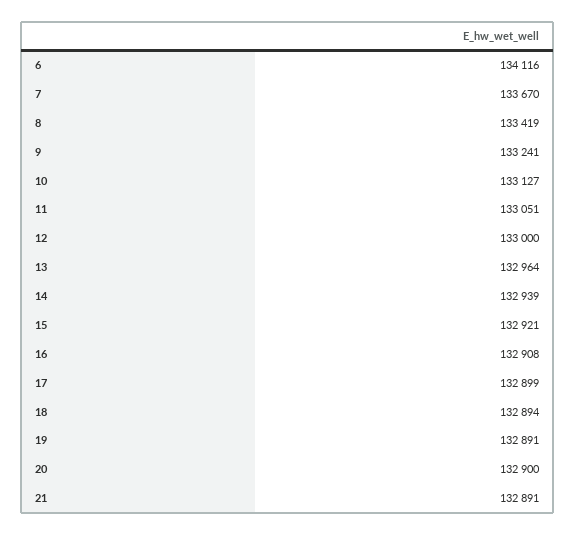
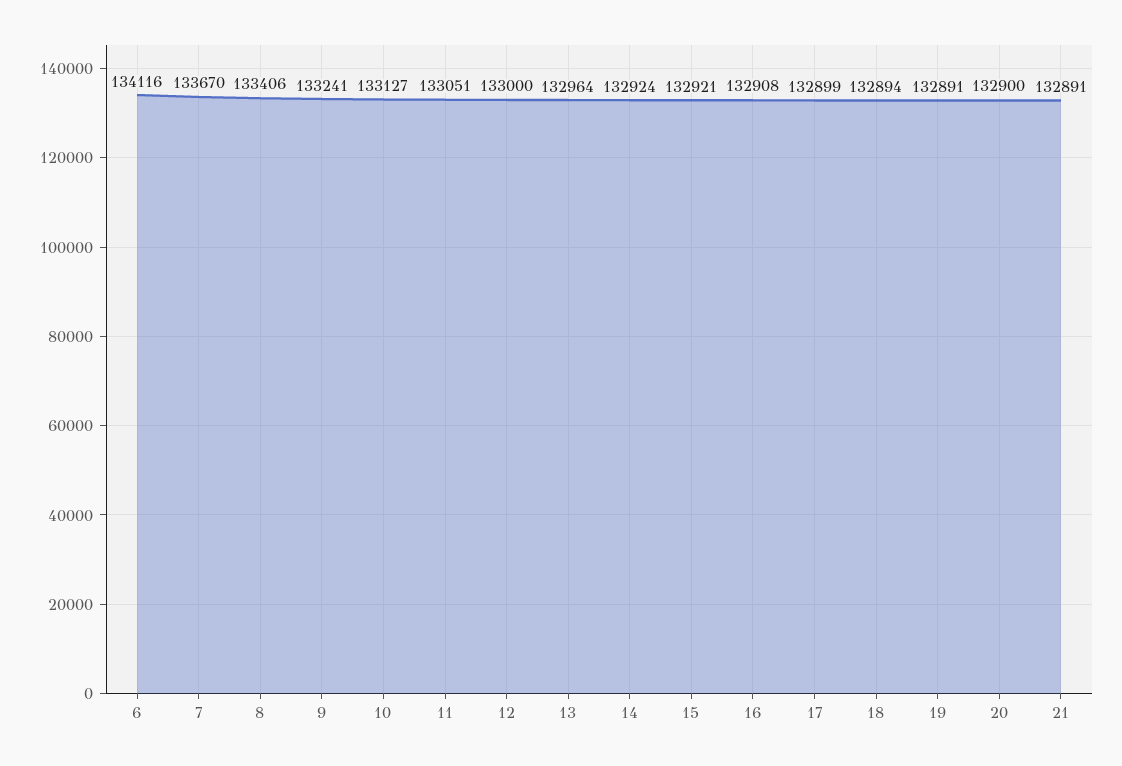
8: 133419 -> 133406
14: 132939 -> 132924

